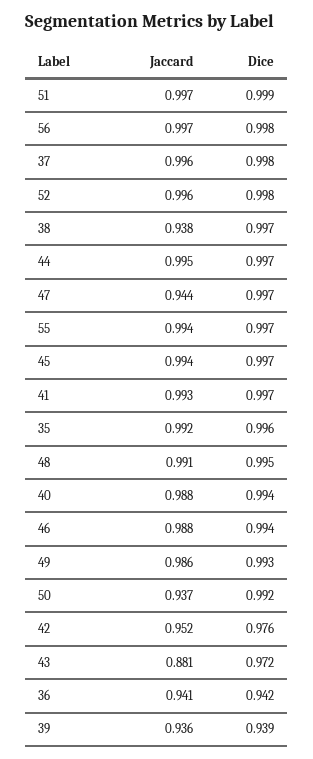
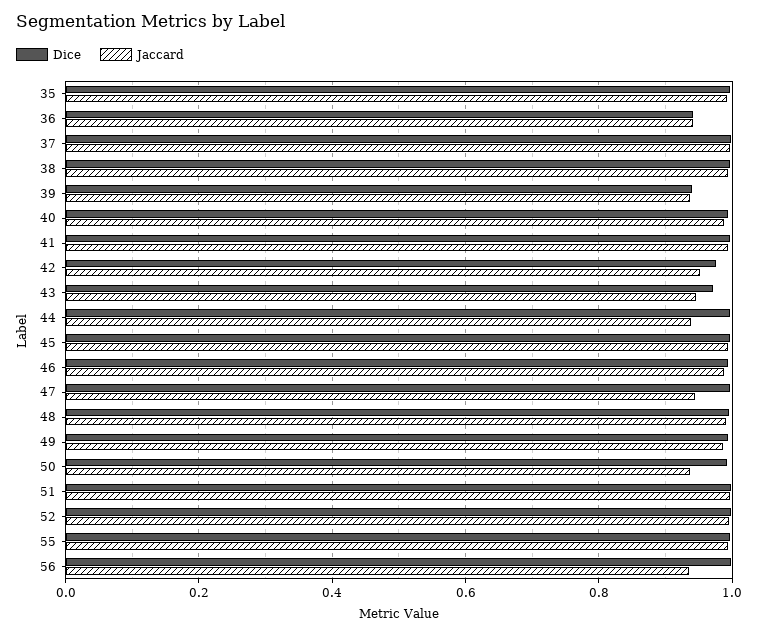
Jaccard, 56: 0.997 -> 0.94
Jaccard, 38: 0.938 -> 1
Jaccard, 44: 0.995 -> 0.94
Jaccard, 43: 0.881 -> 0.94

